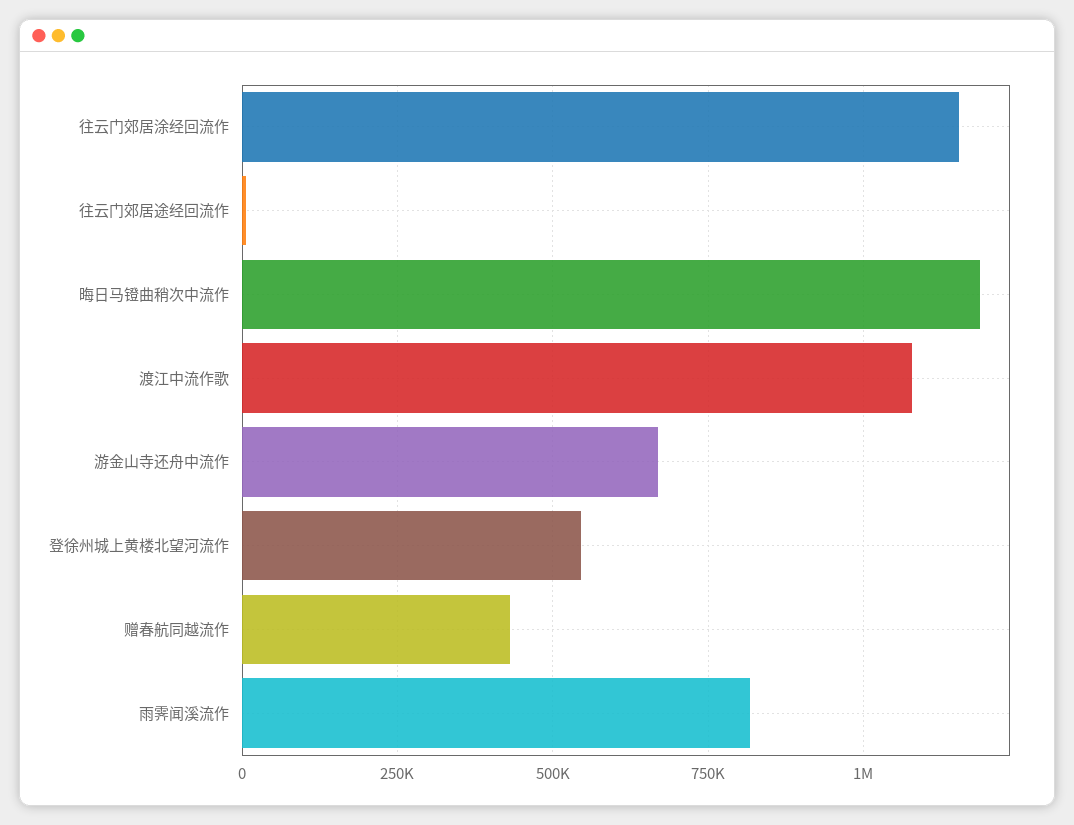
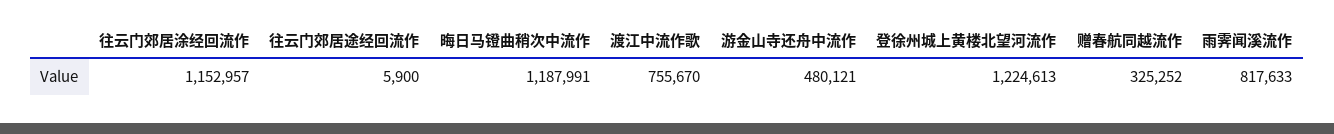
渡江中流作歌: 1075000 -> 755670
游金山寺还舟中流作: 675000 -> 480121
登徐州城上黄楼北望河流作: 550000 -> 1224613
赠春航同越流作: 425000 -> 325252

